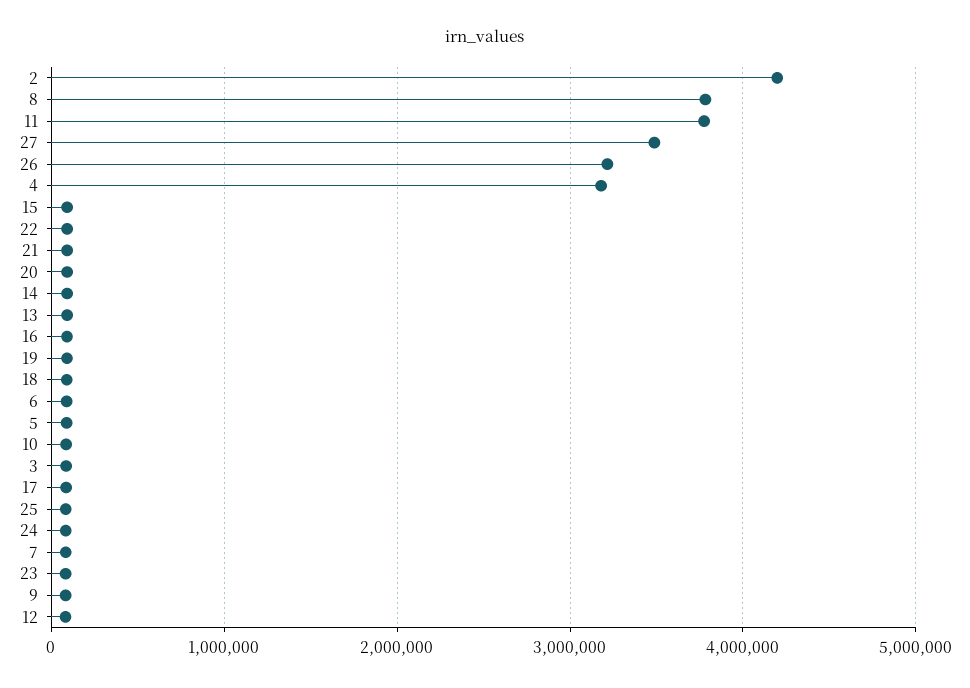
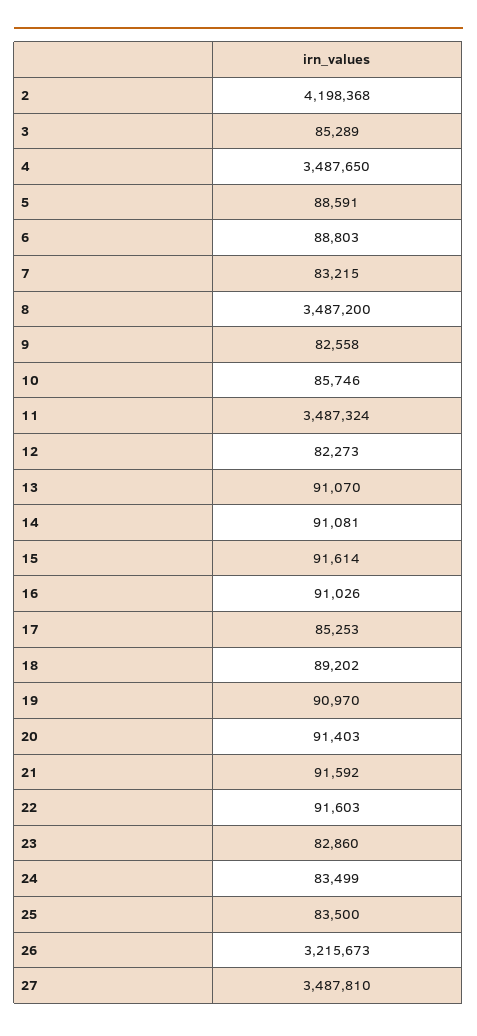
8: 3800000 -> 3487200
11: 3800000 -> 3487324
4: 3200000 -> 3487650

